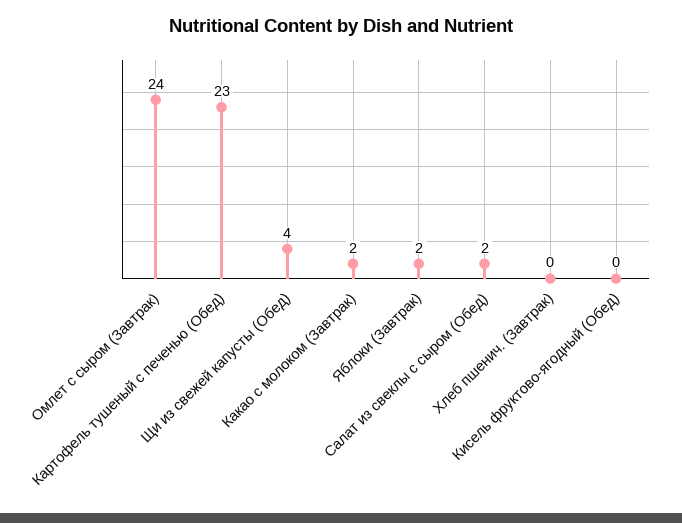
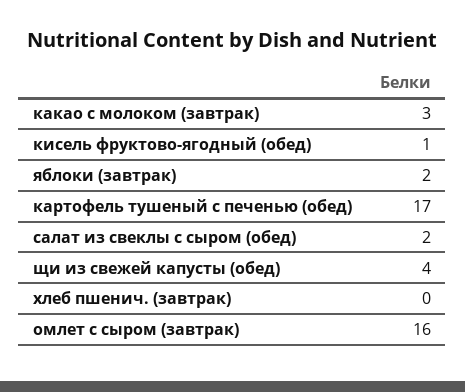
Омлет с сыром (Завтрак): 24 -> 16
Картофель тушеный с печенью (Обед): 23 -> 17
Какао с молоком (Завтрак): 2 -> 3
Кисель фруктово-ягодный (Обед): 0 -> 1

